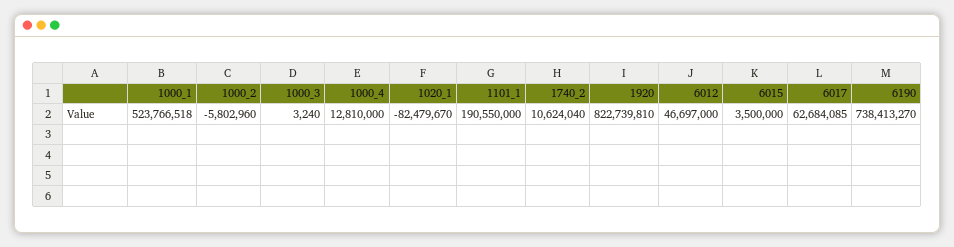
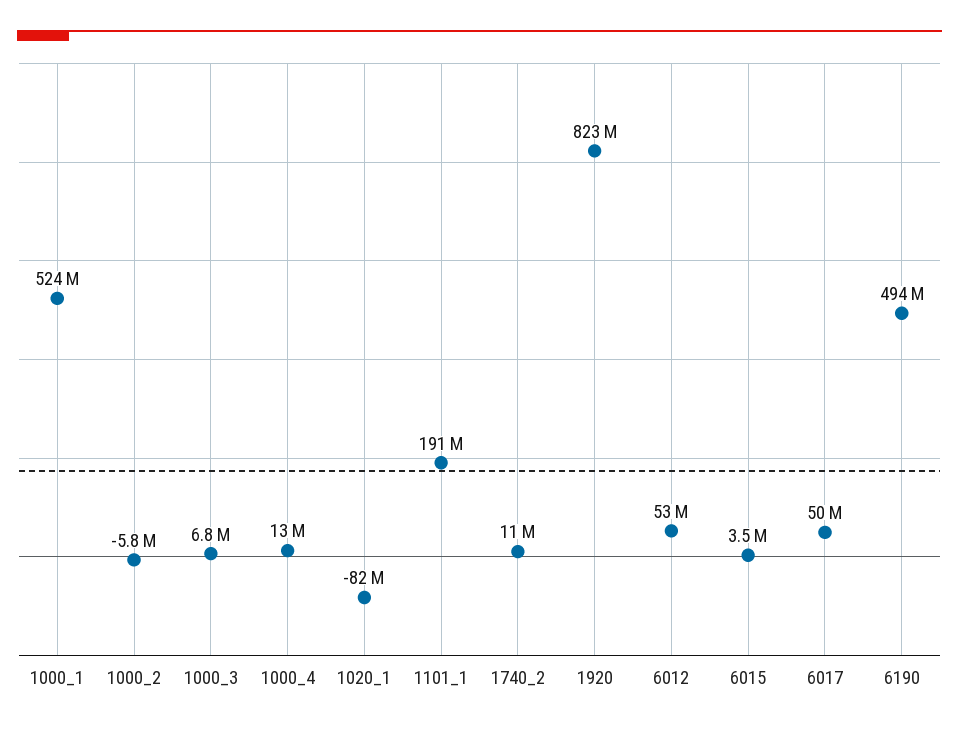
1000_3: 3240 -> 6800000
6012: 46697000 -> 53000000
6017: 62684085 -> 50000000
6190: 738413270 -> 494000000

